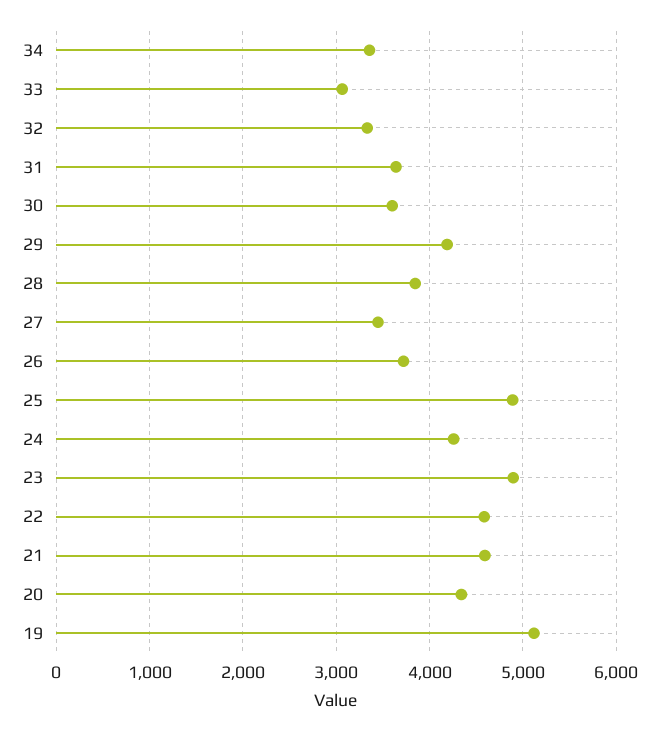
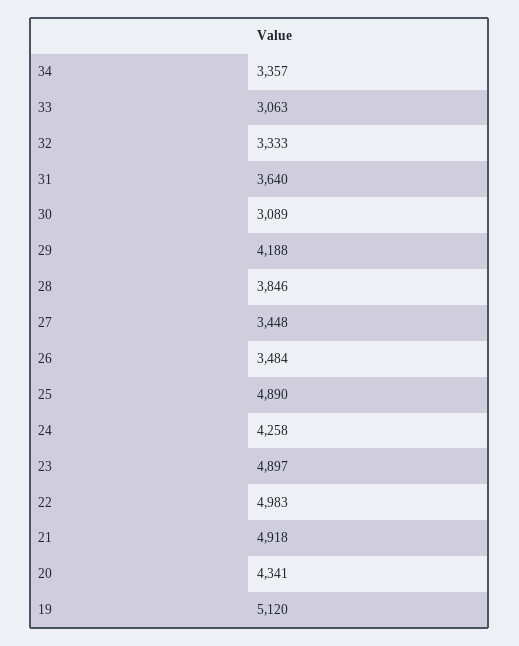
30: 3600 -> 3089
26: 3700 -> 3484
22: 4600 -> 4983
21: 4600 -> 4918

